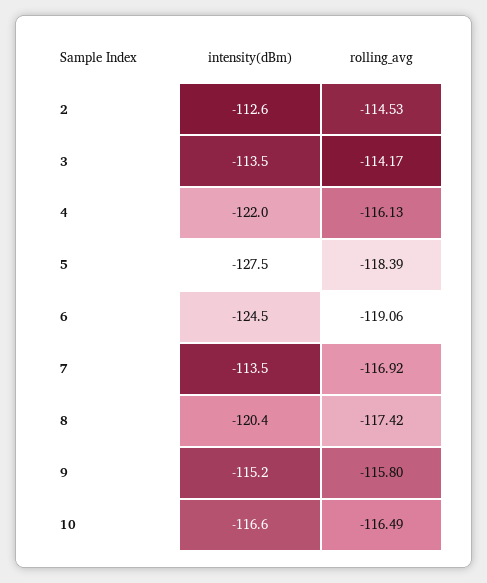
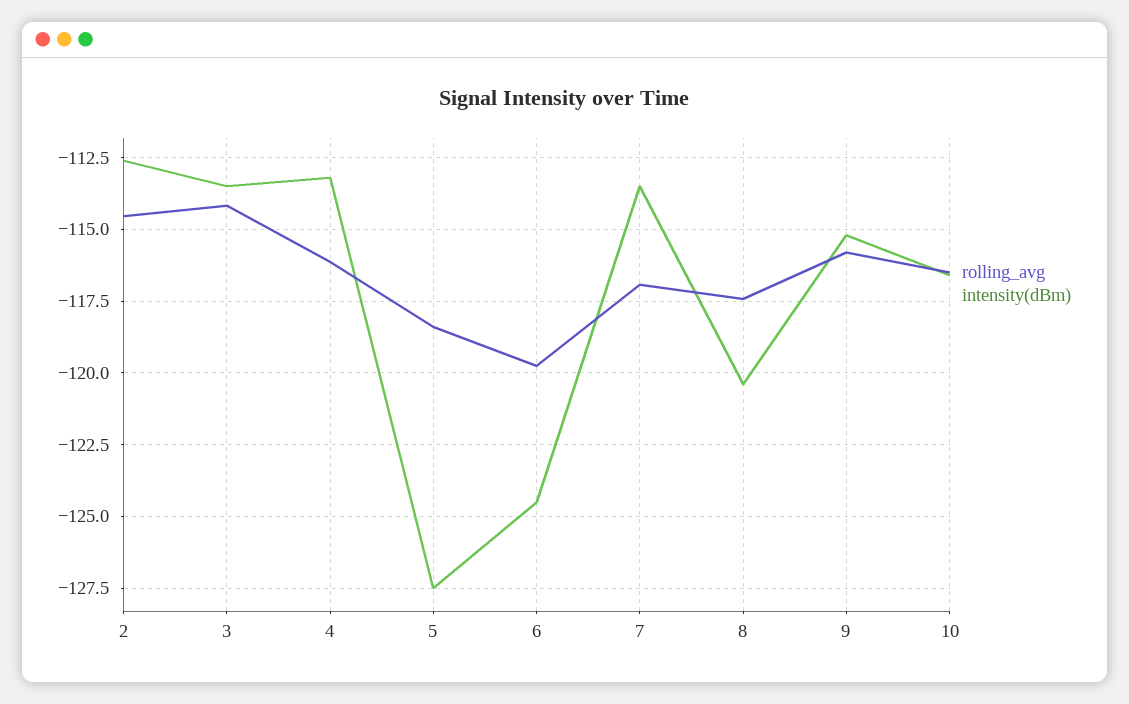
intensity(dBm), 4: -122 -> -113.25
rolling_avg, 6: -119.06 -> -119.75

